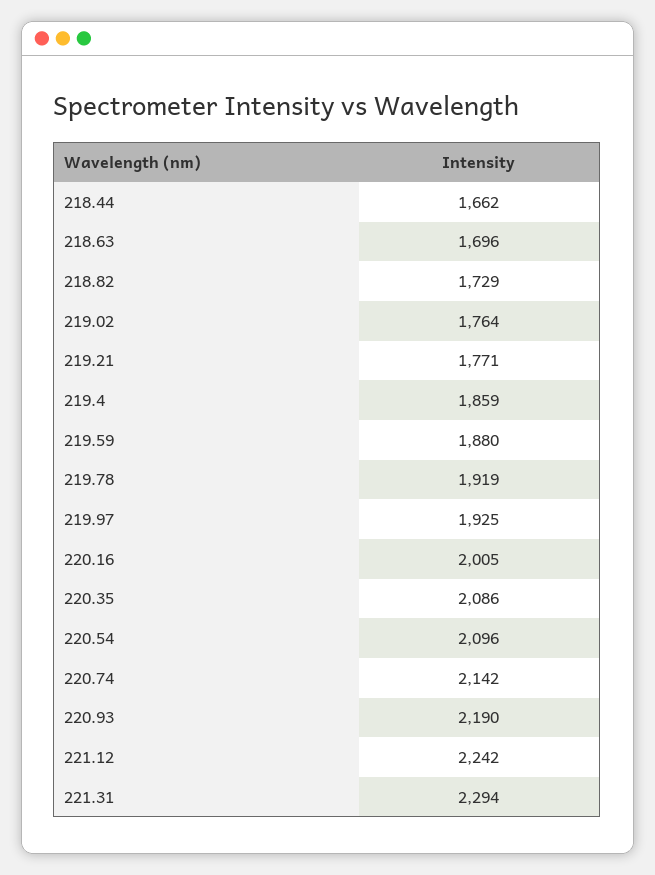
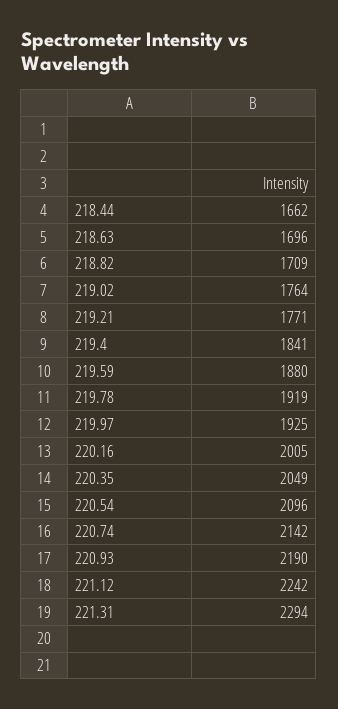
218.82: 1729 -> 1709
219.4: 1859 -> 1841
220.35: 2086 -> 2049

